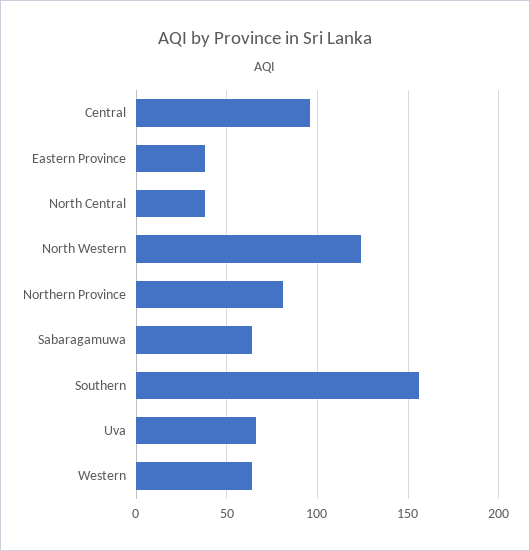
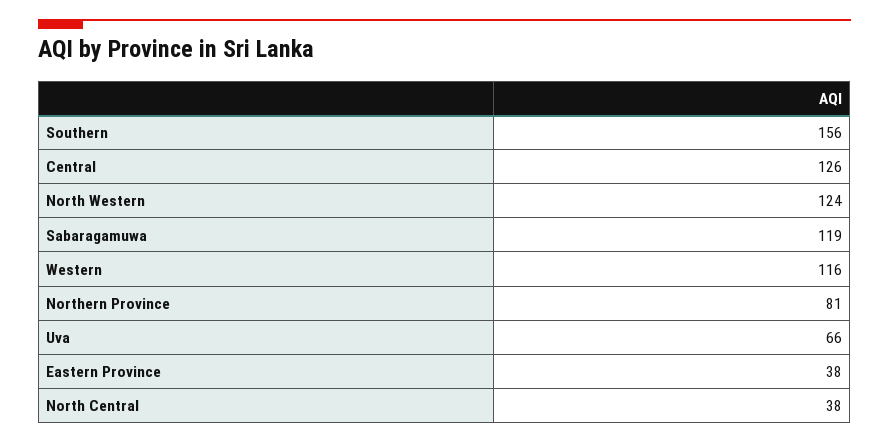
Central: 95 -> 126
Sabaragamuwa: 65 -> 119
Western: 65 -> 116

